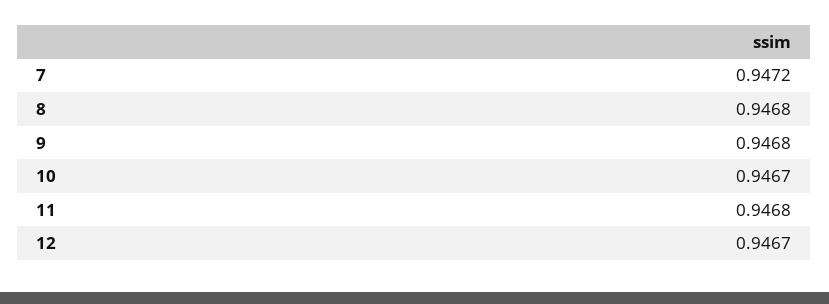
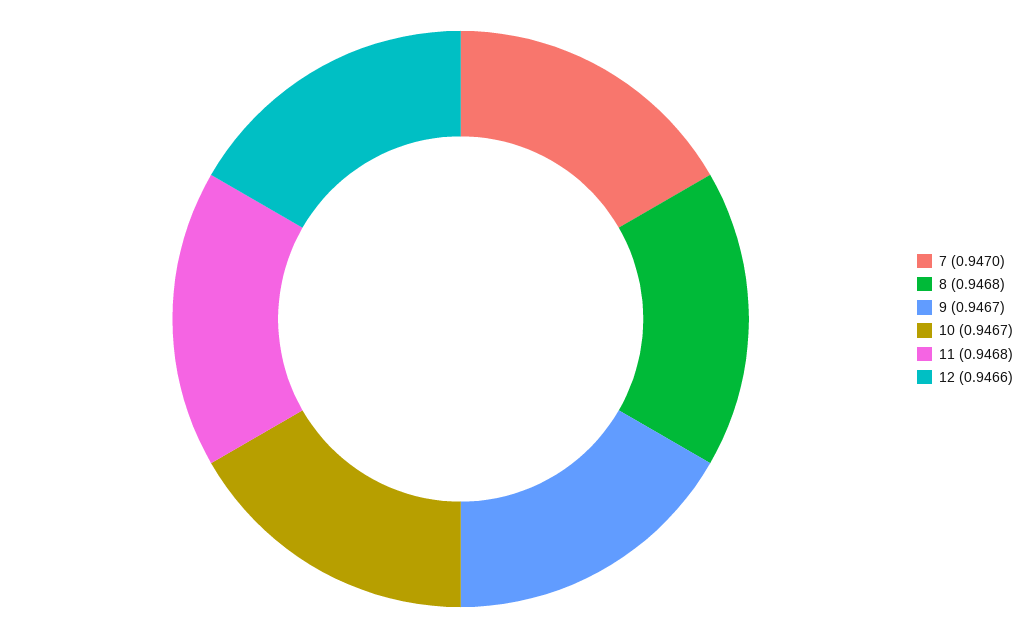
7: 0.9472 -> 0.947
9: 0.9468 -> 0.9467
12: 0.9467 -> 0.9466

